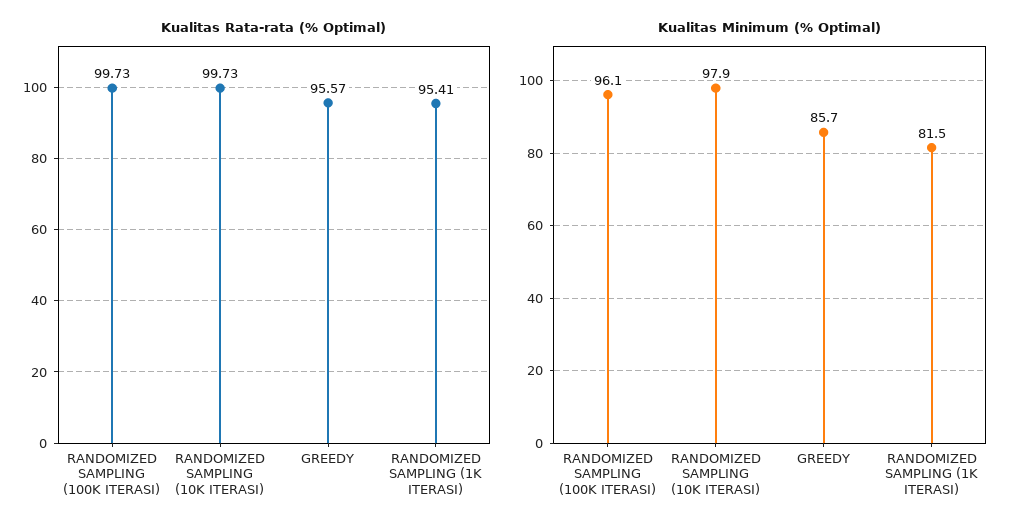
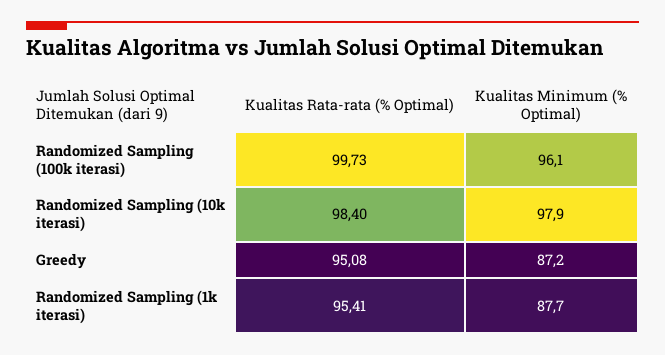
Kualitas Rata-rata (% Optimal), RANDOMIZED SAMPLING (10K ITERASI): 99.73 -> 98.4
Kualitas Rata-rata (% Optimal), GREEDY: 95.57 -> 95.08
Kualitas Minimum (% Optimal), GREEDY: 85.7 -> 87.2
Kualitas Minimum (% Optimal), RANDOMIZED SAMPLING (1K ITERASI): 81.5 -> 87.7

